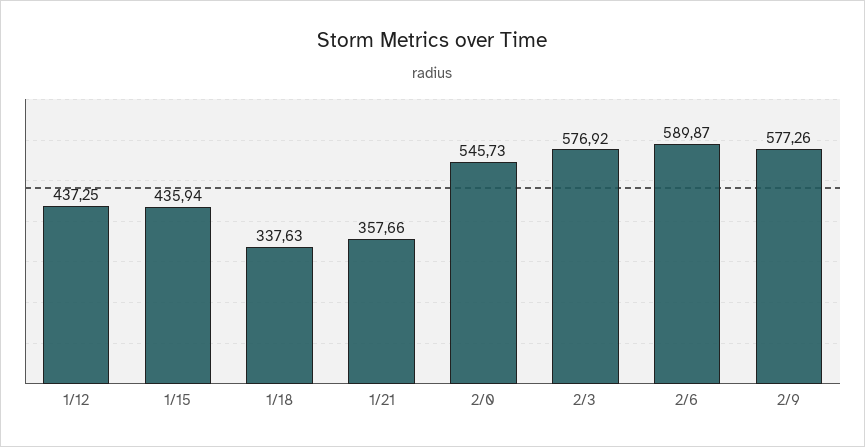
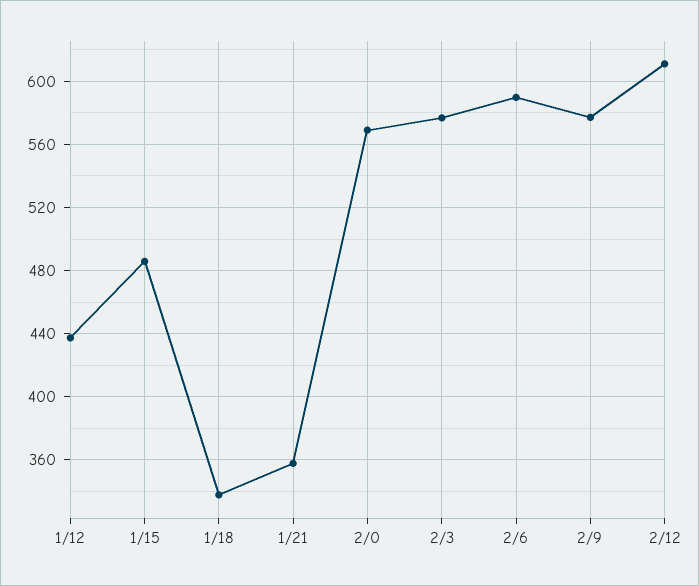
1/15: 435.94 -> 485
2/0: 545.73 -> 570
2/12: none -> 610

